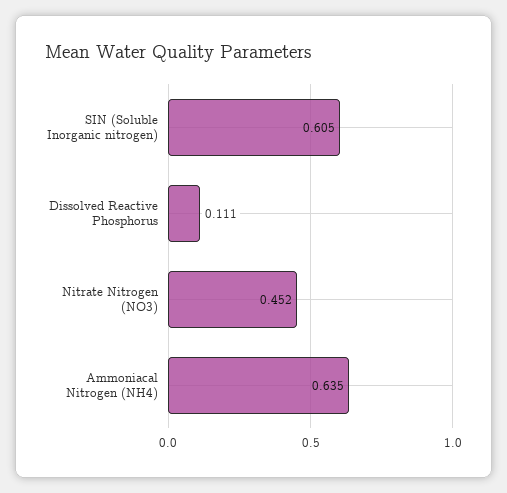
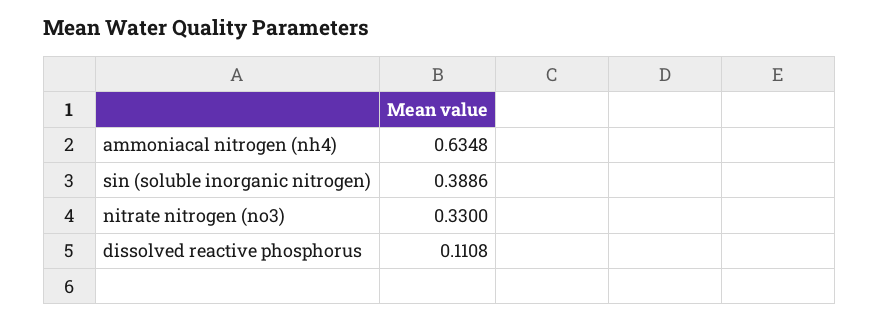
SIN (Soluble Inorganic nitrogen): 0.605 -> 0.3886
Nitrate Nitrogen (NO3): 0.452 -> 0.33

